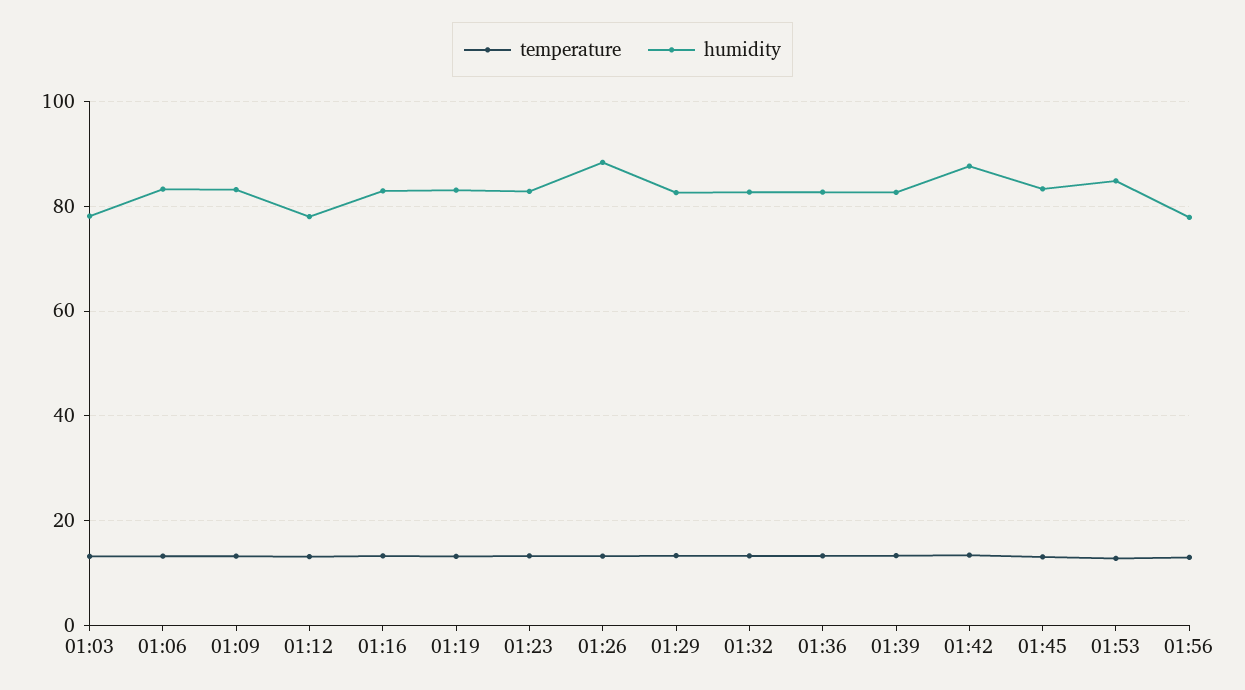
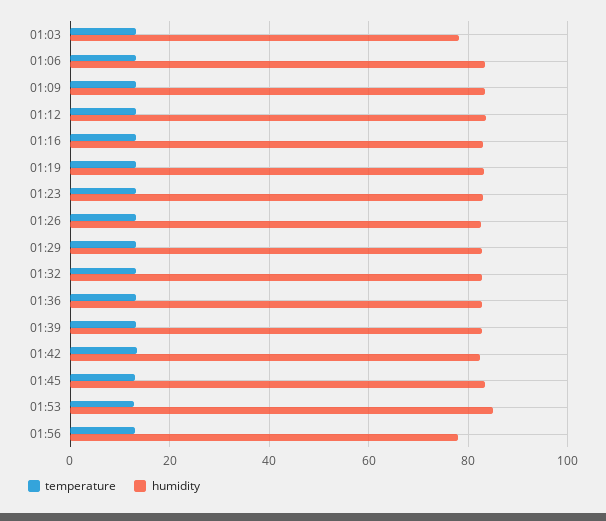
humidity, 01:12: 78 -> 84
humidity, 01:26: 88 -> 82
humidity, 01:42: 88 -> 82

